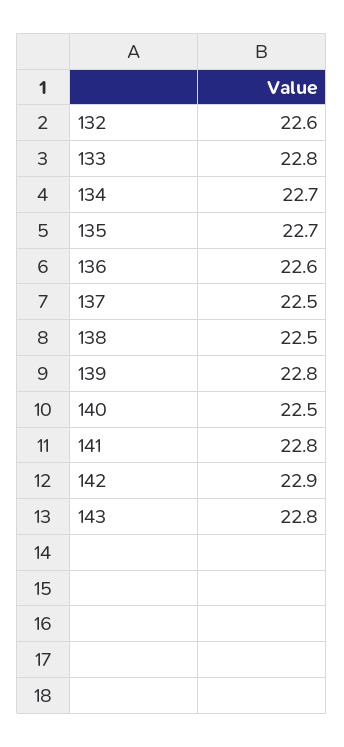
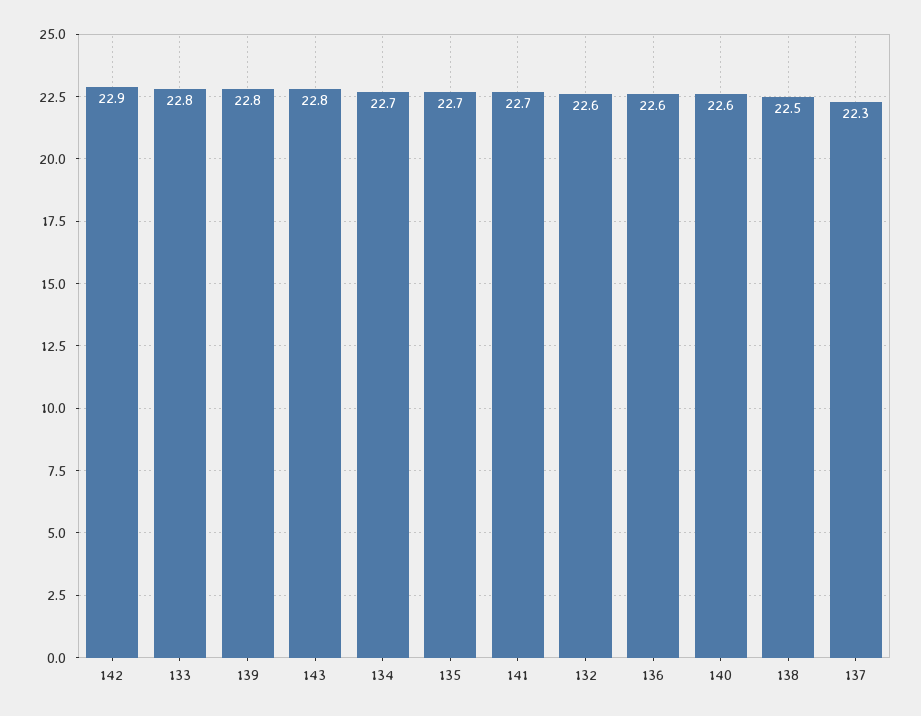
137: 22.5 -> 22.3
140: 22.5 -> 22.6
141: 22.8 -> 22.7

